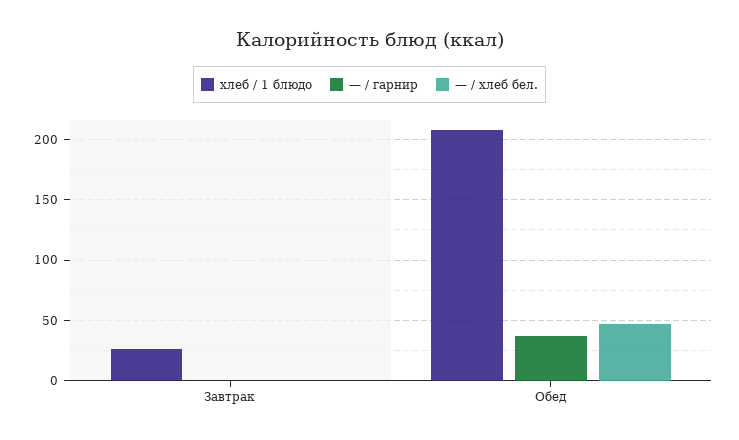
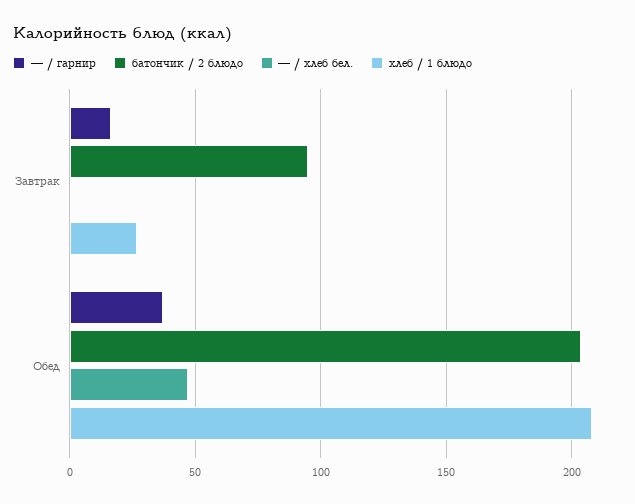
— / гарнир, Завтрак: 0 -> 15
батончик / 2 блюдо, Завтрак: none -> 95
батончик / 2 блюдо, Обед: none -> 205

